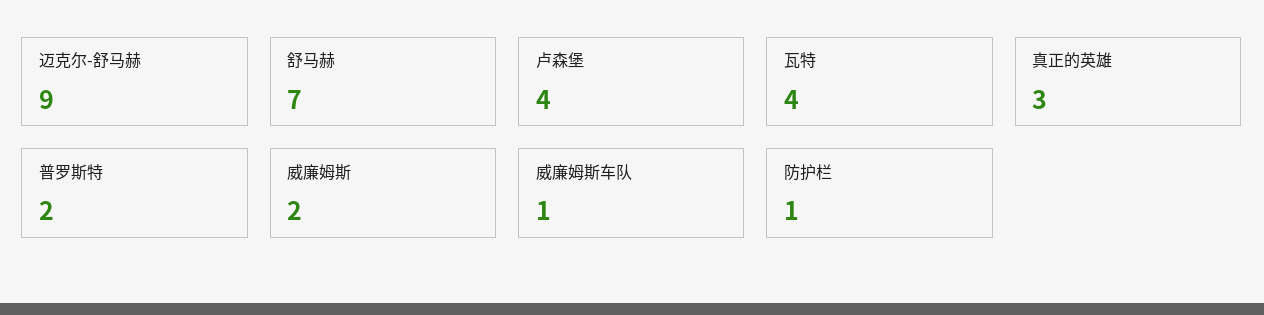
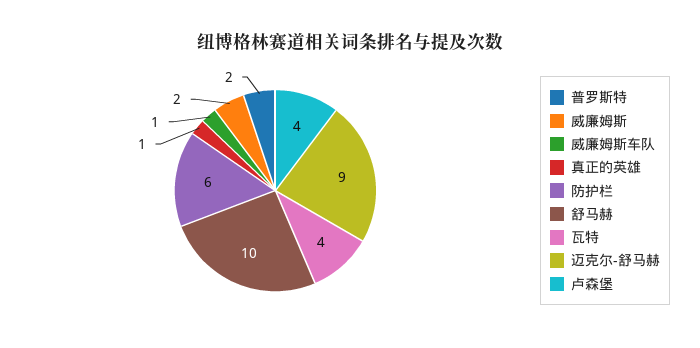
舒马赫: 7 -> 10
真正的英雄: 3 -> 1
防护栏: 1 -> 6

